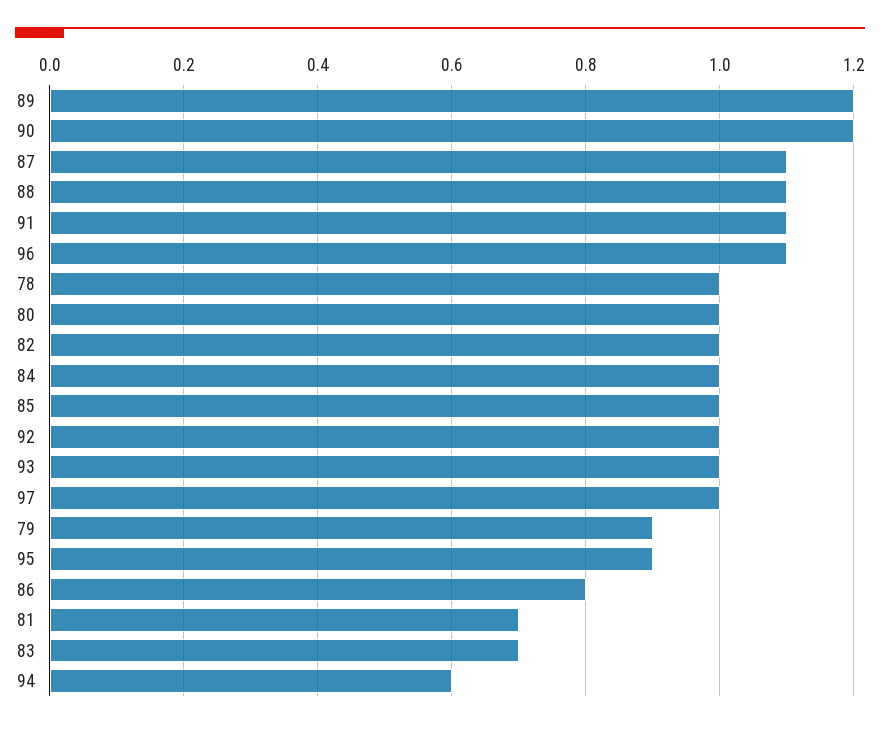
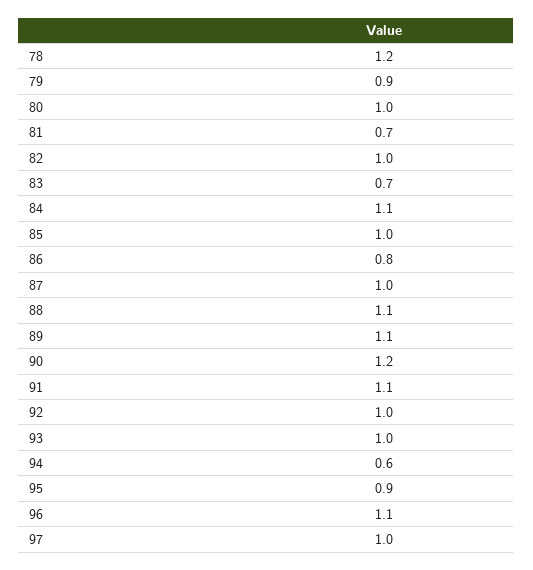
89: 1.2 -> 1.1
87: 1.1 -> 1
78: 1 -> 1.2
84: 1 -> 1.1

